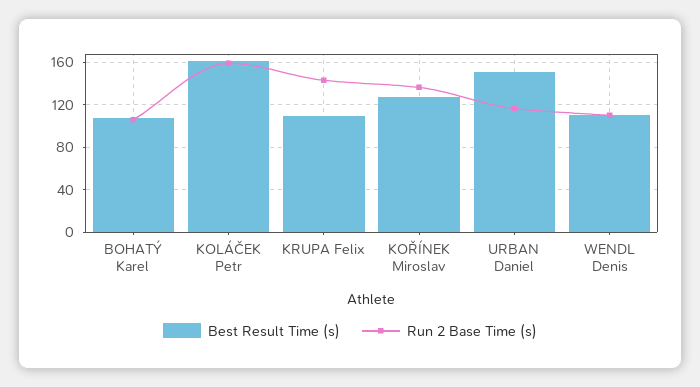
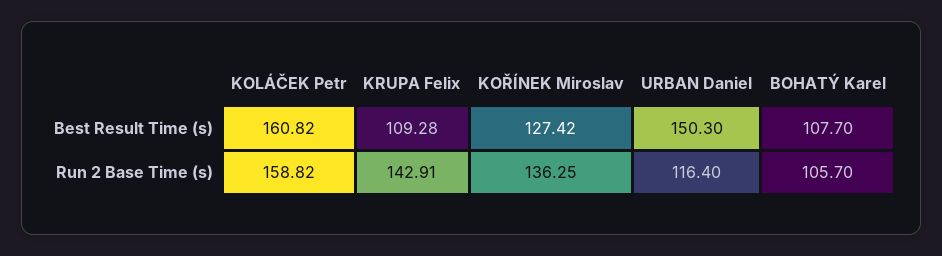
Best Result Time (s), WENDL Denis: 110 -> none
Run 2 Base Time (s), WENDL Denis: 110 -> none

